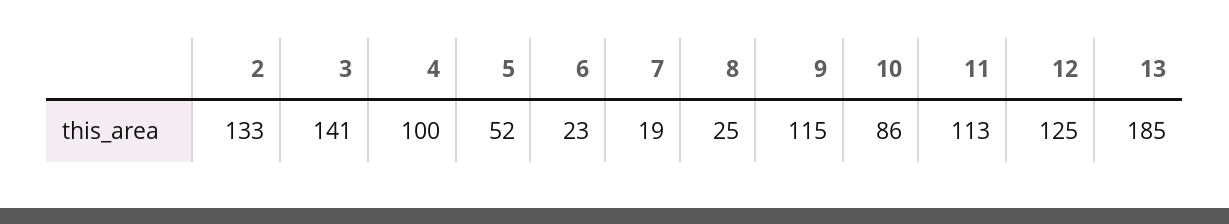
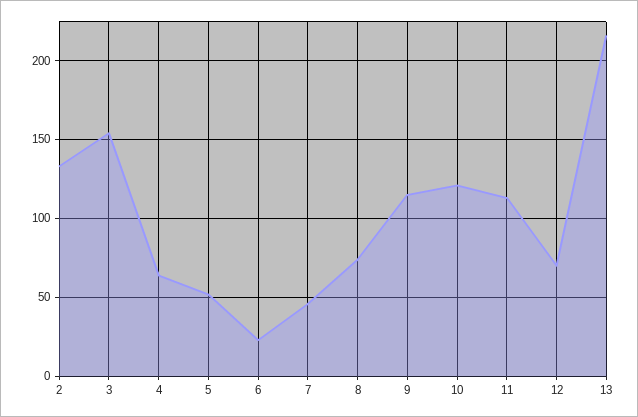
3: 141 -> 155
4: 100 -> 65
7: 19 -> 45
8: 25 -> 75
10: 86 -> 120
12: 125 -> 70
13: 185 -> 215

